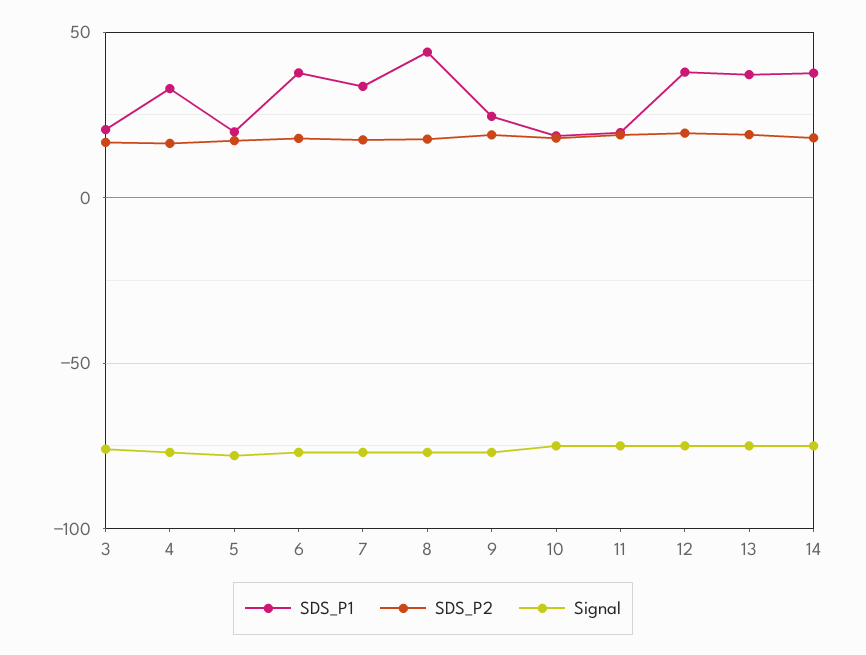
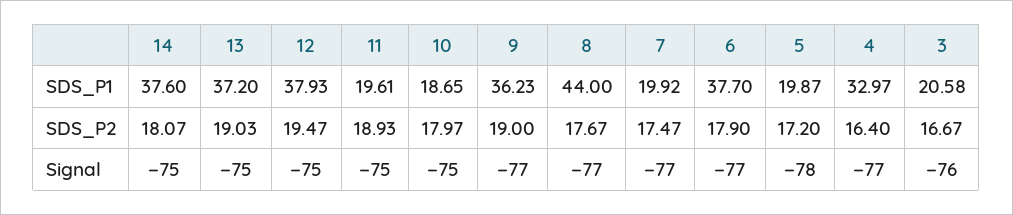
SDS_P1, 7: 35 -> 19.92
SDS_P1, 9: 25 -> 36.23

